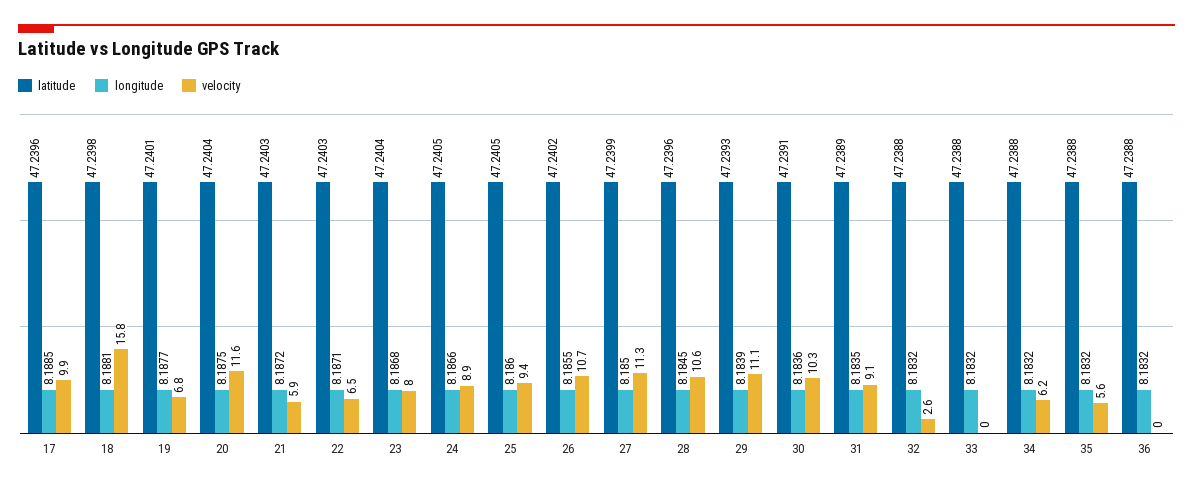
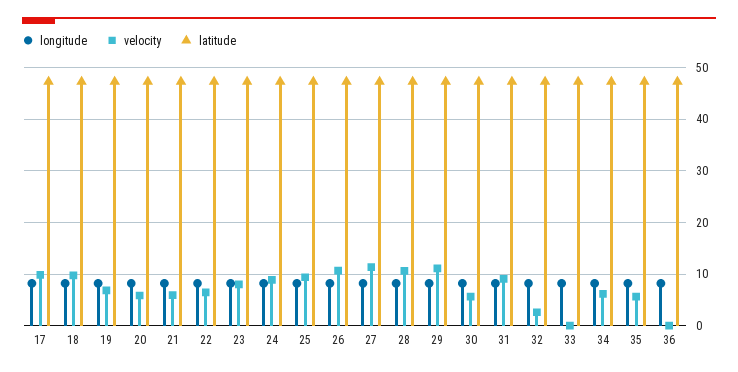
velocity, 18: 15.8 -> 10
velocity, 20: 11.6 -> 6
velocity, 30: 10.3 -> 6

